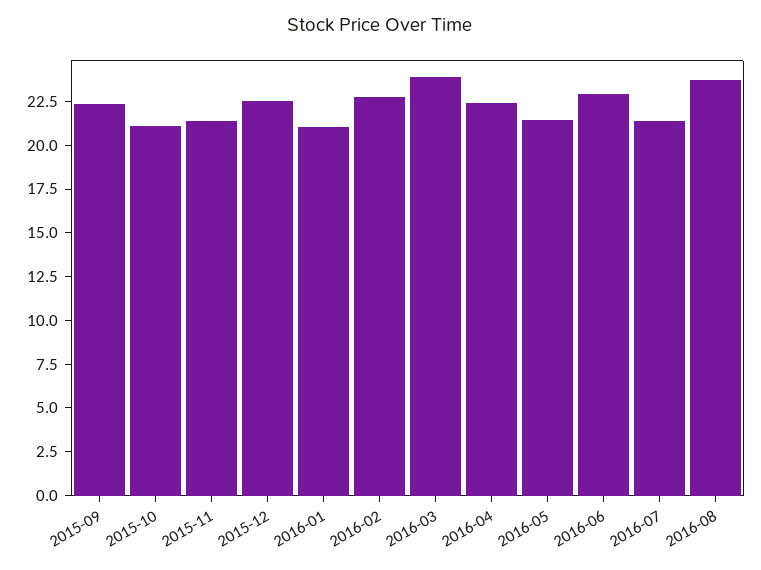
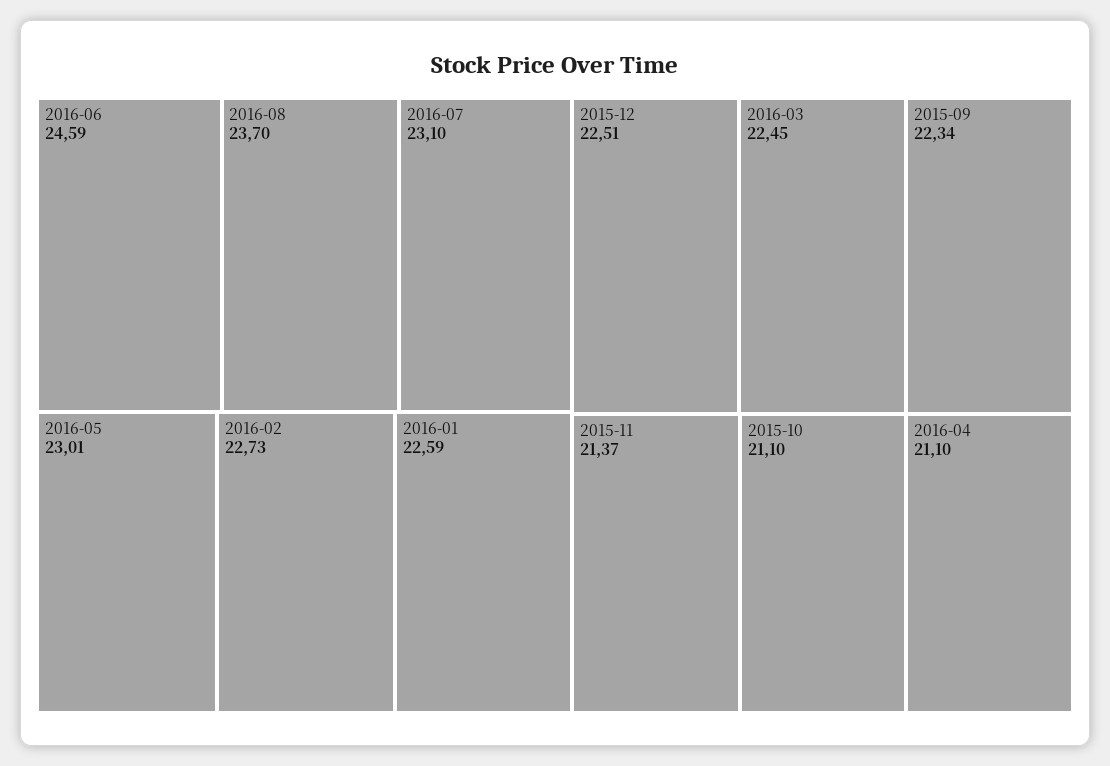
2016-01: 21 -> 22.59
2016-03: 24 -> 22.45
2016-04: 22.5 -> 21.1
2016-05: 21.5 -> 23.01
2016-06: 23 -> 24.59
2016-07: 21.5 -> 23.1

